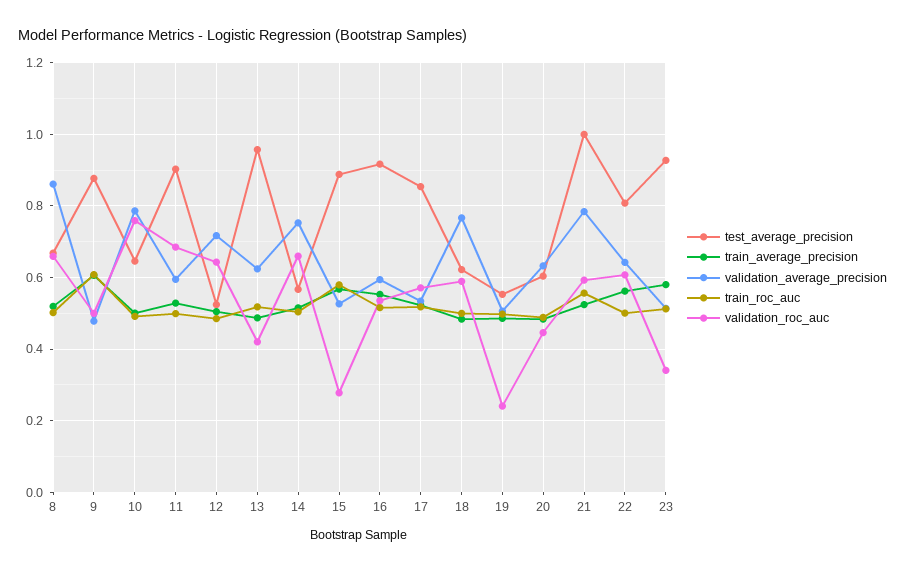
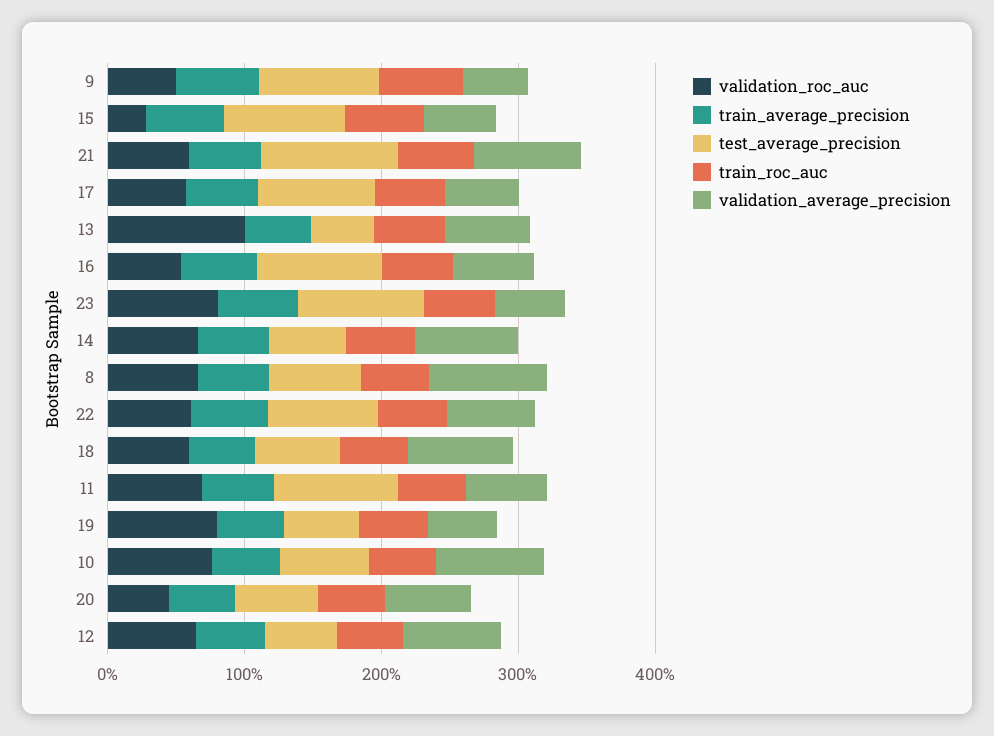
test_average_precision, 13: 0.96 -> 0.4
validation_roc_auc, 13: 0.42 -> 1
validation_roc_auc, 19: 0.24 -> 0.8
validation_roc_auc, 23: 0.34 -> 0.8

